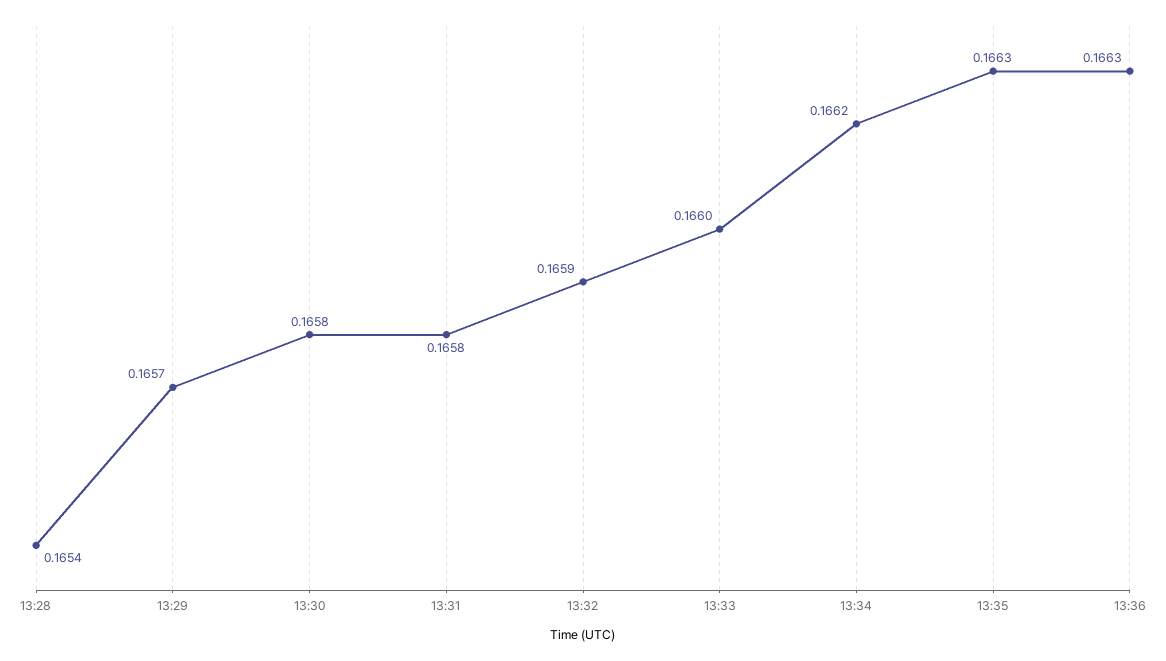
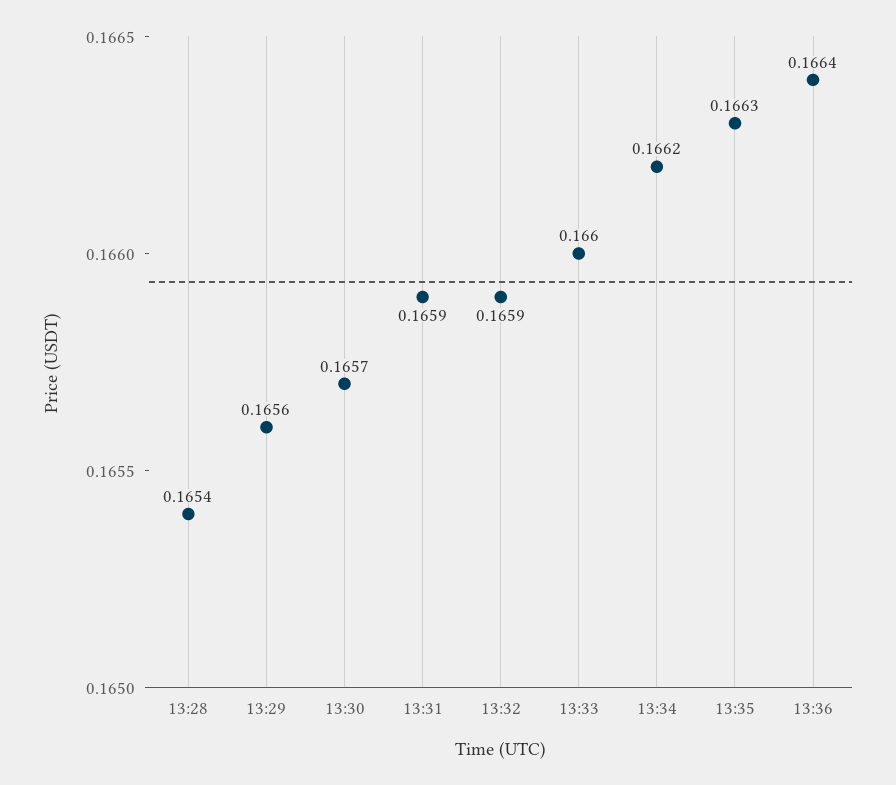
13:29: 0.1657 -> 0.1656
13:30: 0.1658 -> 0.1657
13:31: 0.1658 -> 0.1659
13:36: 0.1663 -> 0.1664

